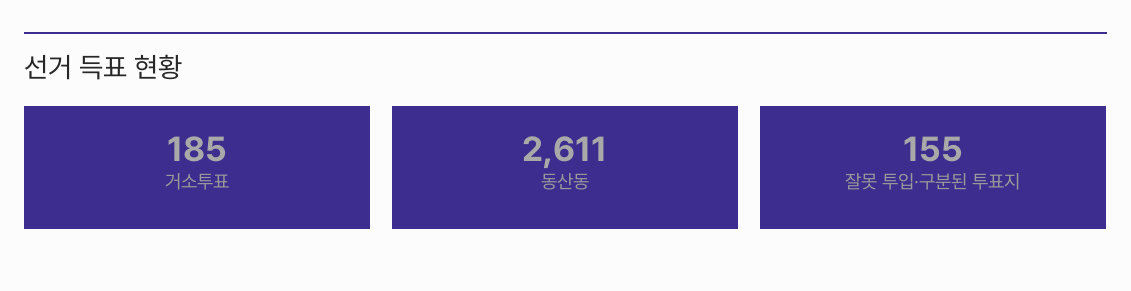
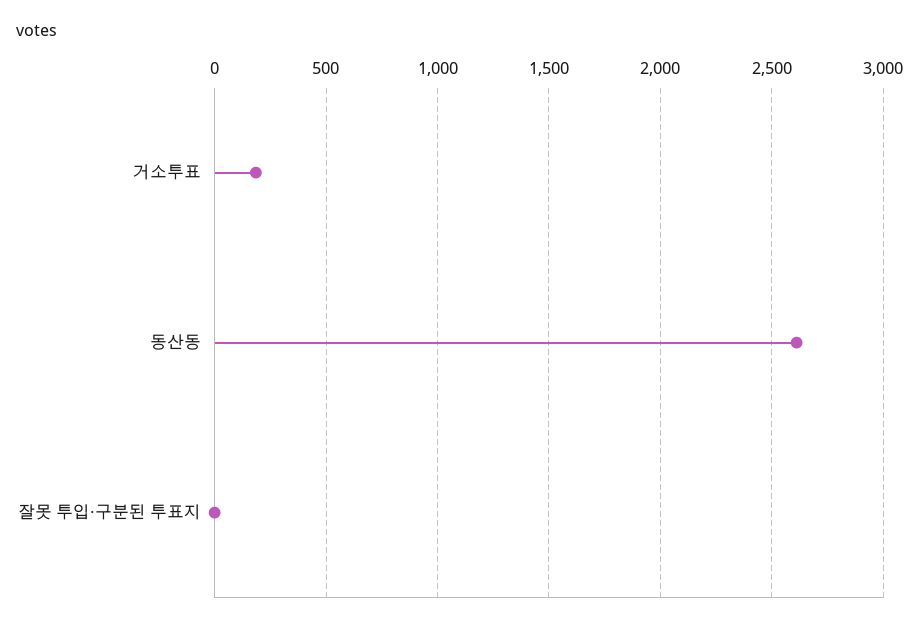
잘못 투입·구분된 투표지: 155 -> 0

